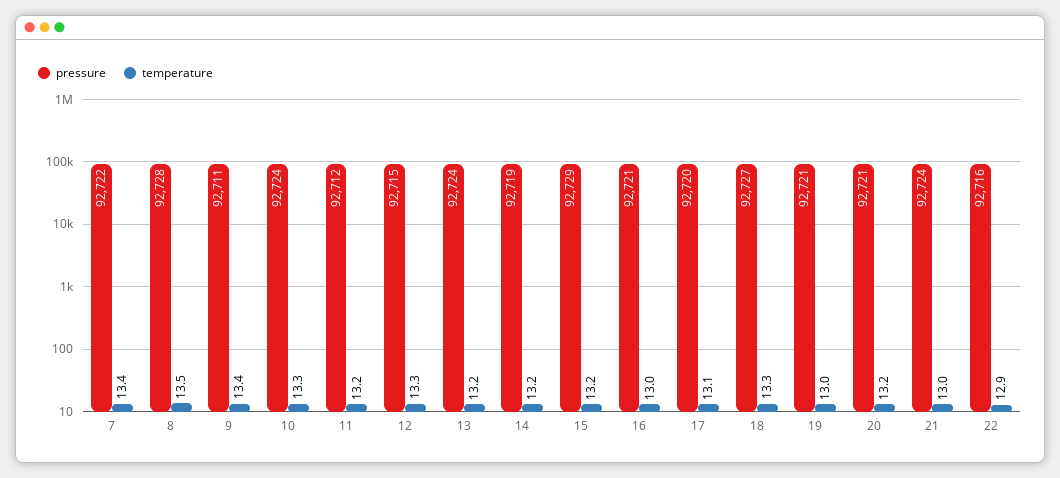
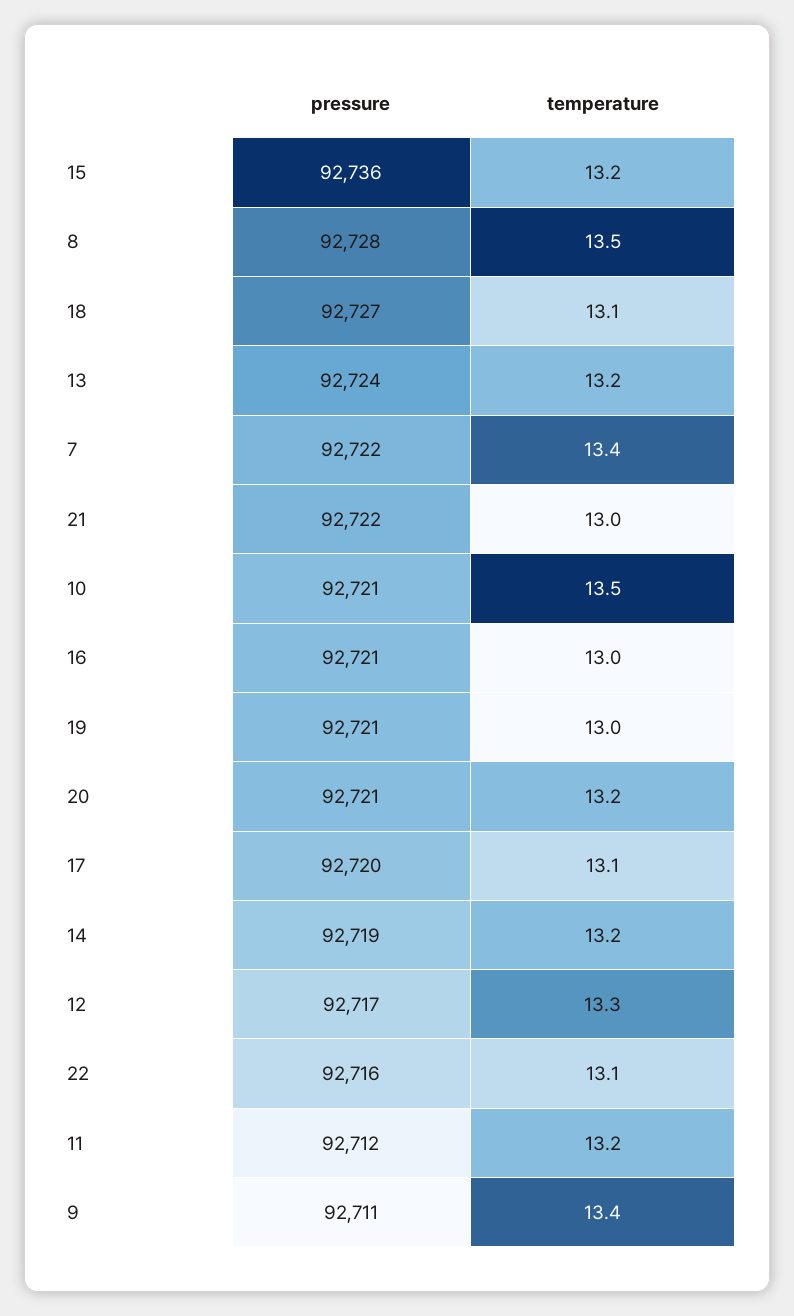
pressure, 10: 92724 -> 92721
temperature, 10: 13.3 -> 13.5
pressure, 12: 92715 -> 92717
pressure, 15: 92729 -> 92736
temperature, 18: 13.3 -> 13.1
pressure, 21: 92724 -> 92722
temperature, 22: 12.9 -> 13.1

